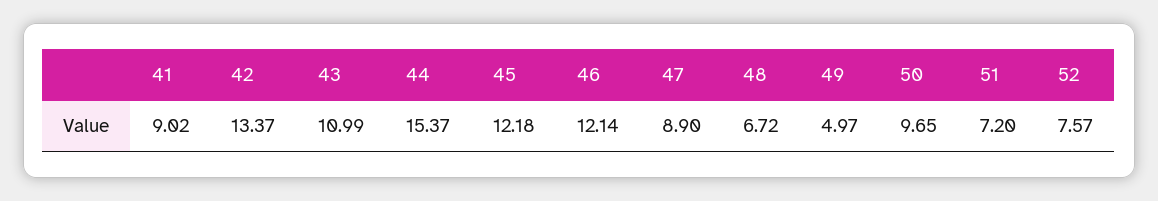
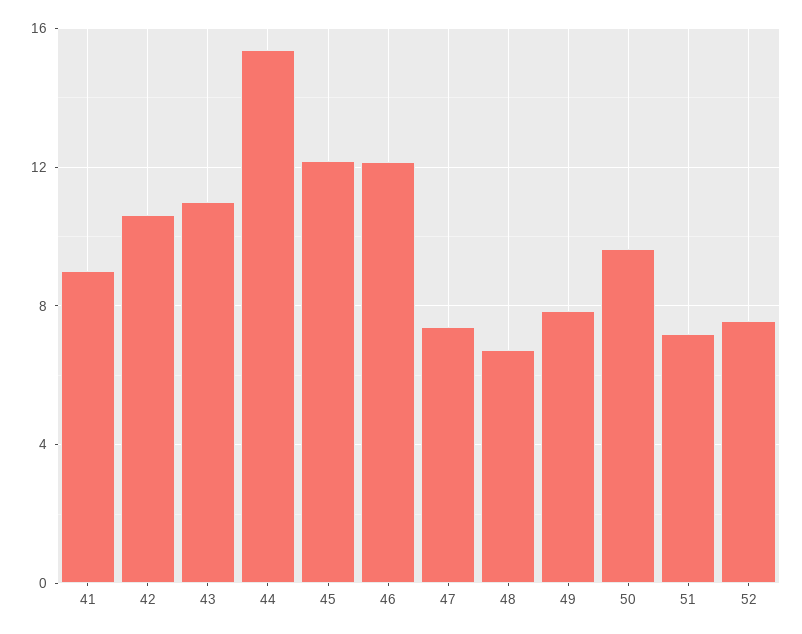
42: 13.37 -> 10.5
47: 8.9 -> 7.5
49: 4.97 -> 8

